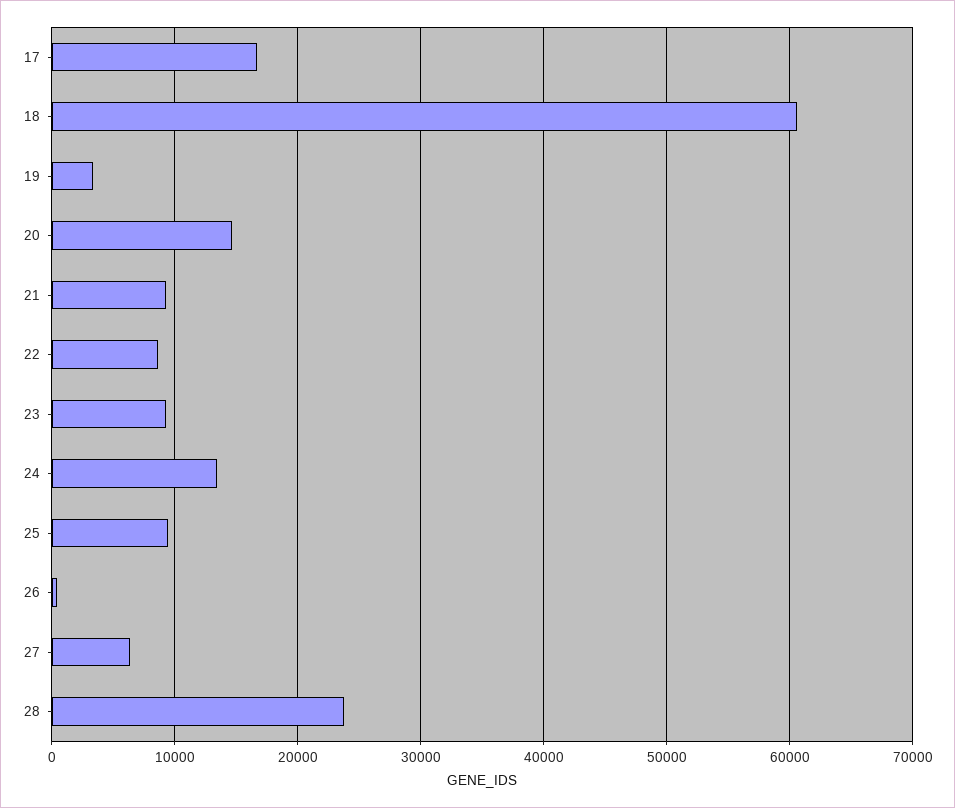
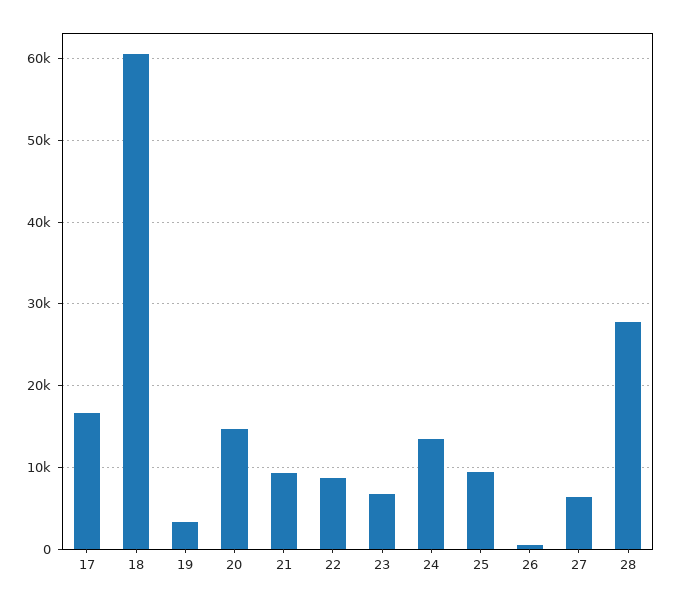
23: 9000 -> 7000
28: 24000 -> 28000

